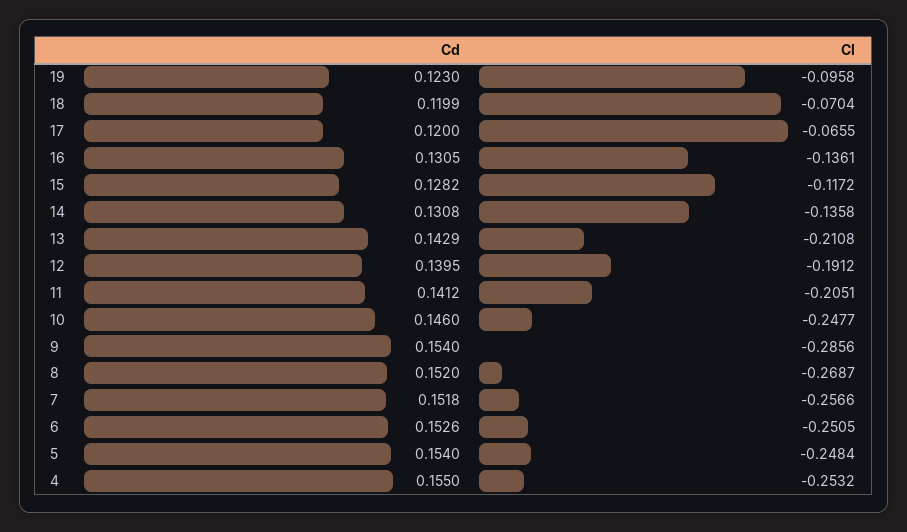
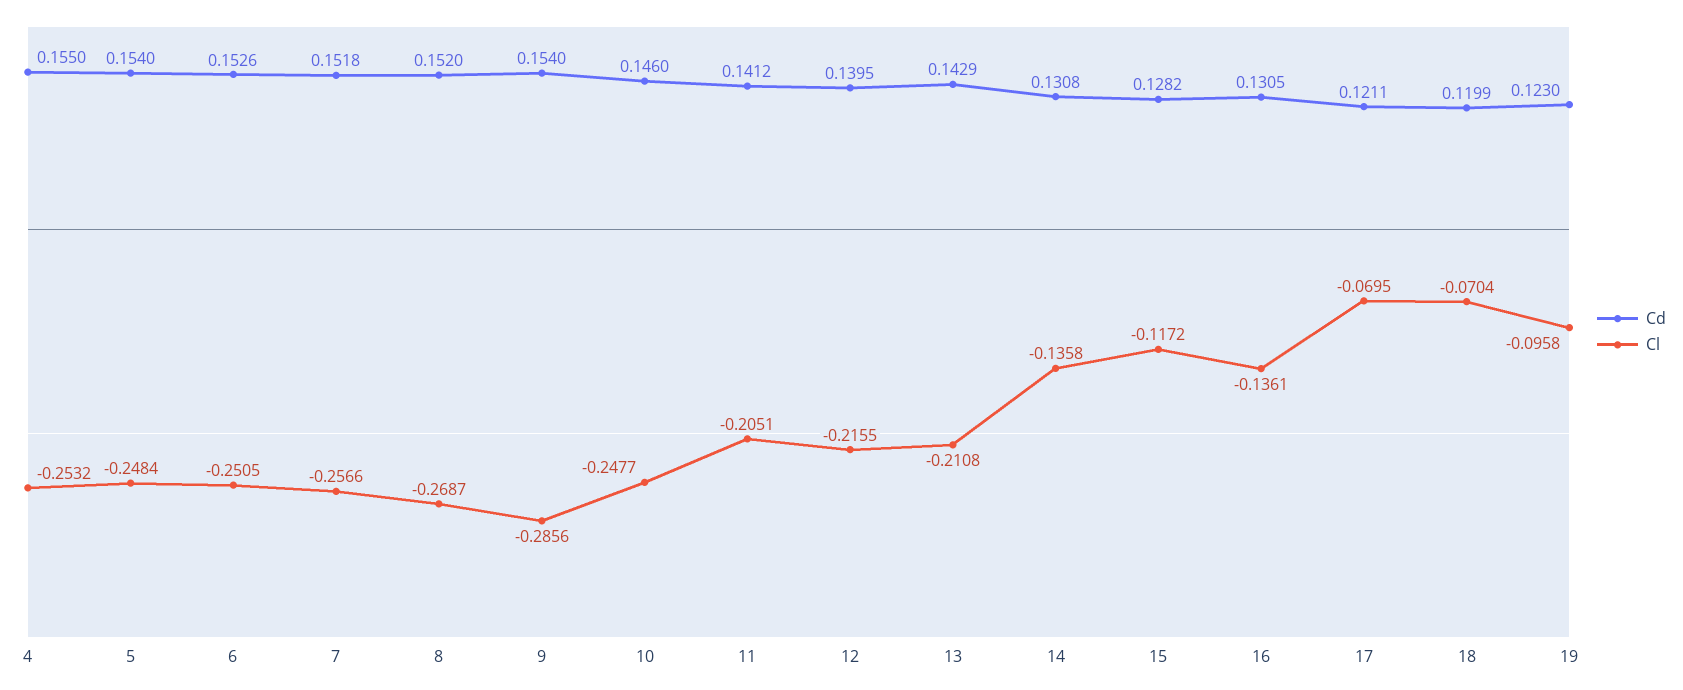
Cd, 17: 0.12 -> 0.1211
Cl, 17: -0.0655 -> -0.0695
Cl, 12: -0.1912 -> -0.2155

